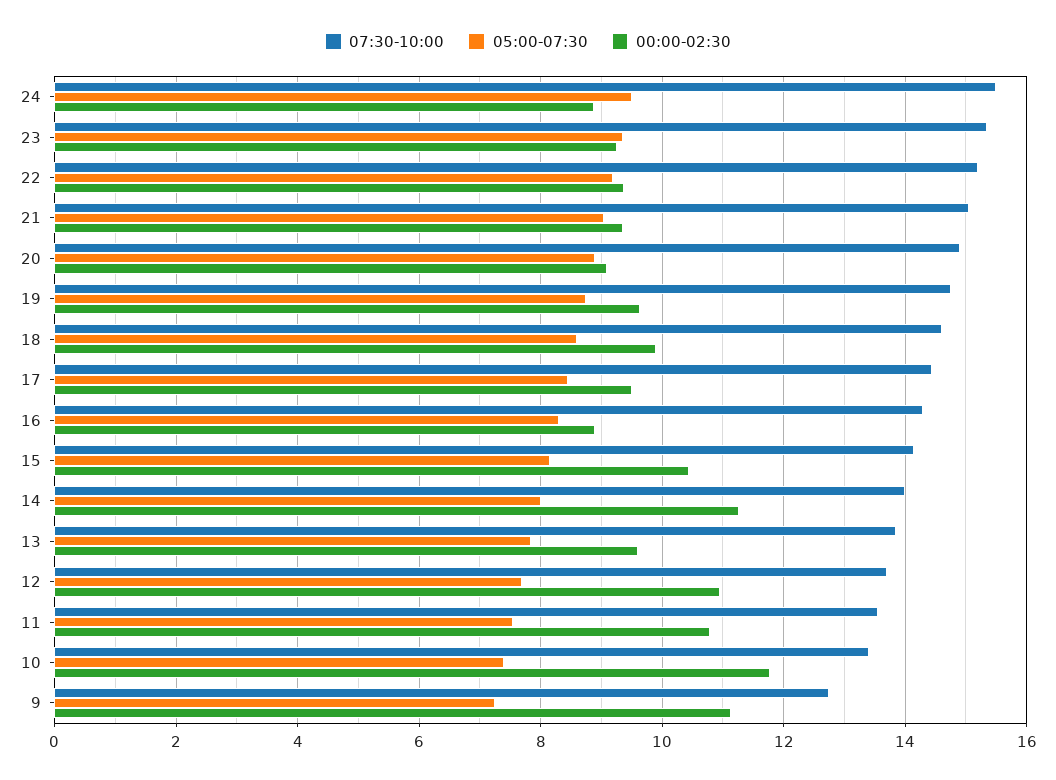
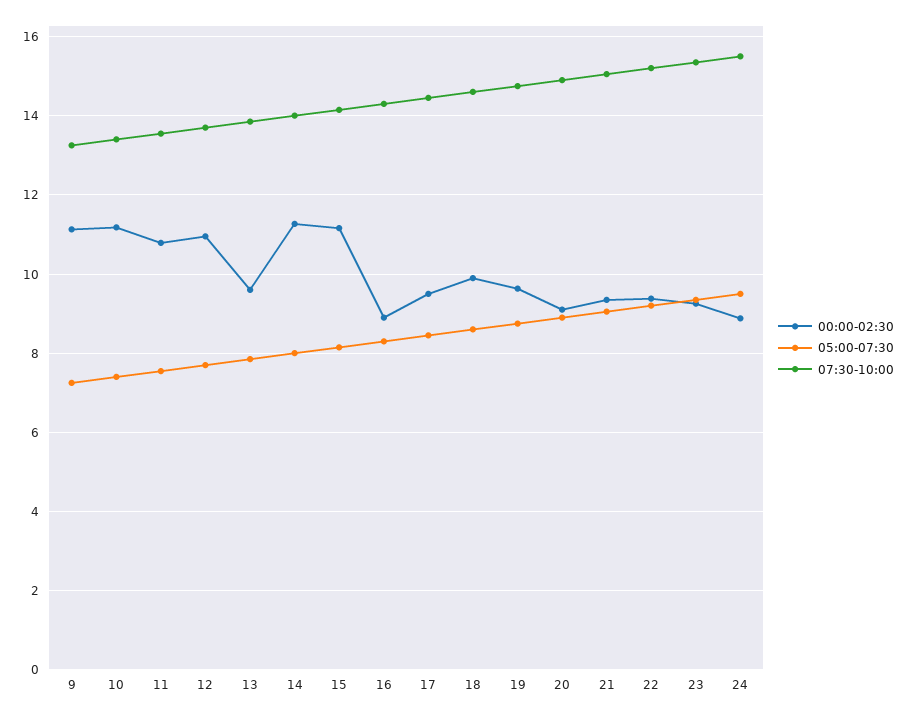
00:00-02:30, 15: 10.4 -> 11.2
00:00-02:30, 10: 11.8 -> 11.2
07:30-10:00, 9: 12.8 -> 13.2

